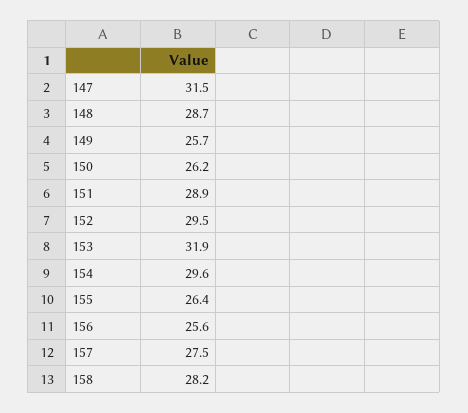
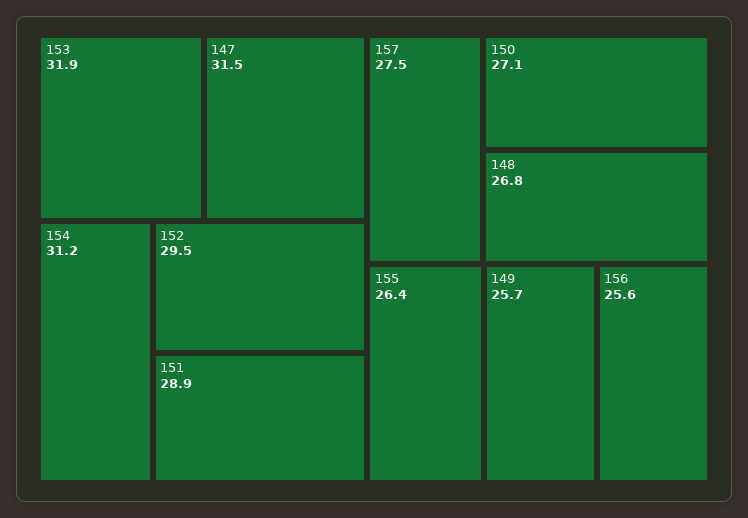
148: 28.7 -> 26.8
150: 26.2 -> 27.1
154: 29.6 -> 31.2
158: 28.2 -> none

